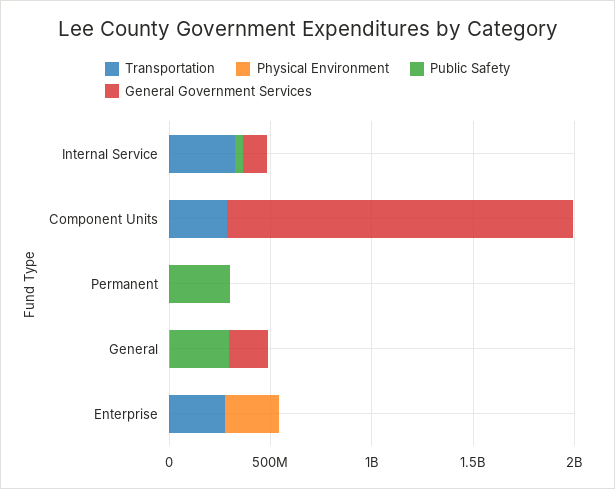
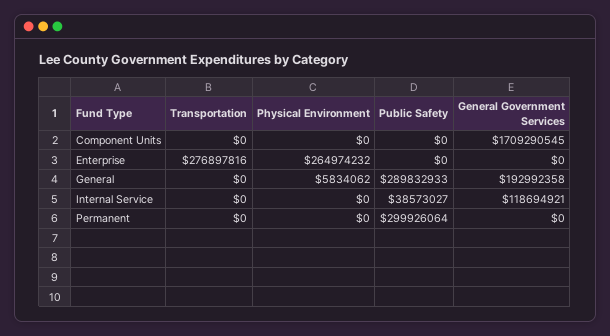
Transportation, Internal Service: 300000000 -> 0
Transportation, Component Units: 300000000 -> 0

